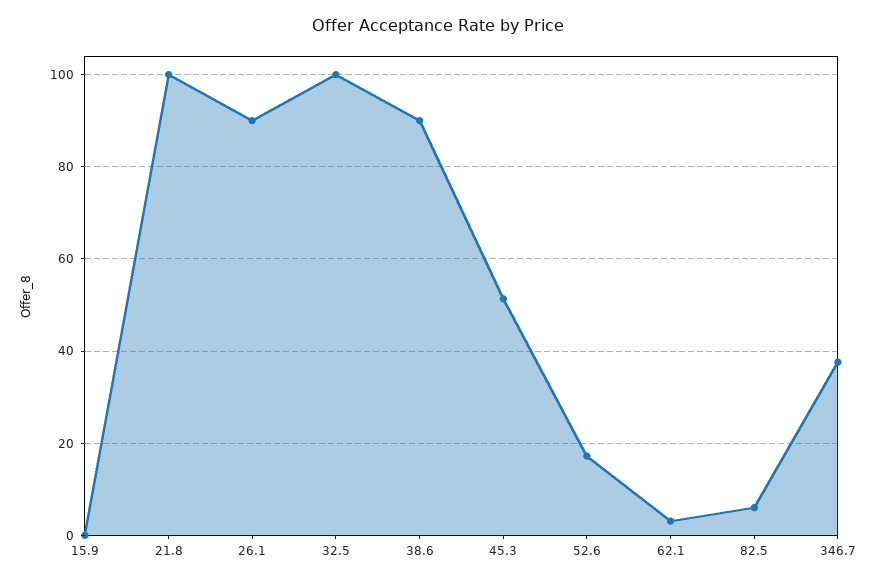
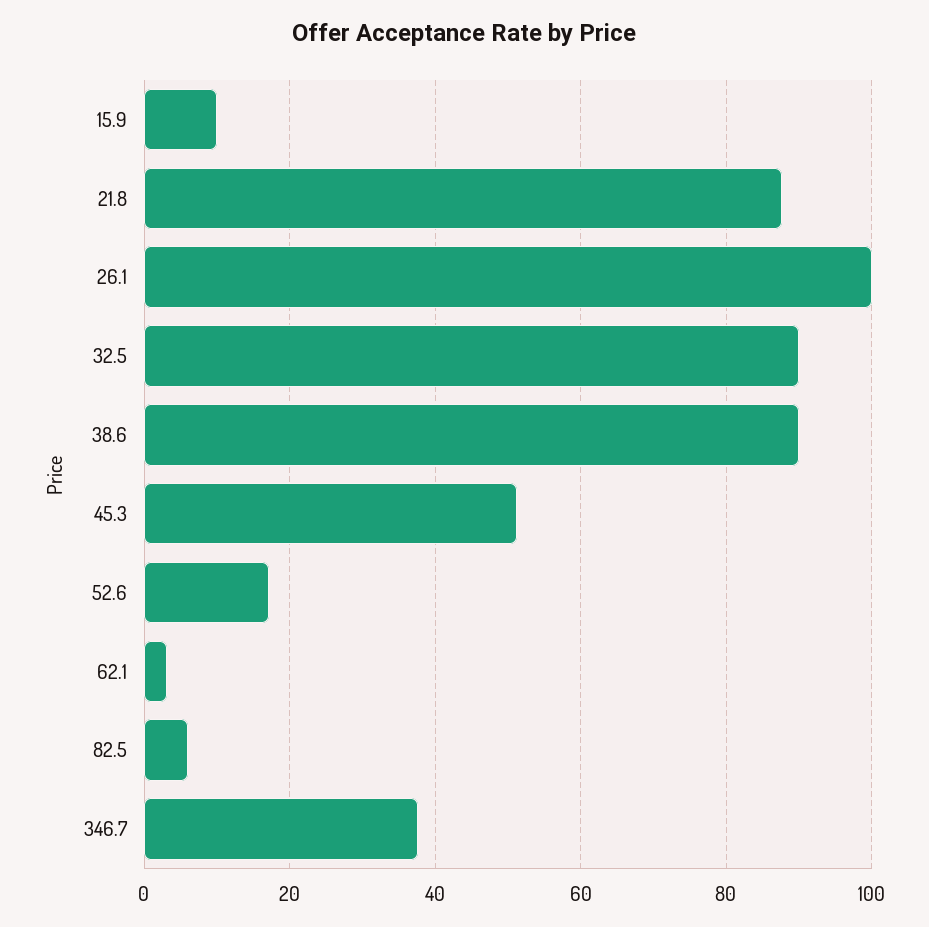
15.9: 0 -> 10
21.8: 100 -> 88
26.1: 90 -> 100
32.5: 100 -> 90

